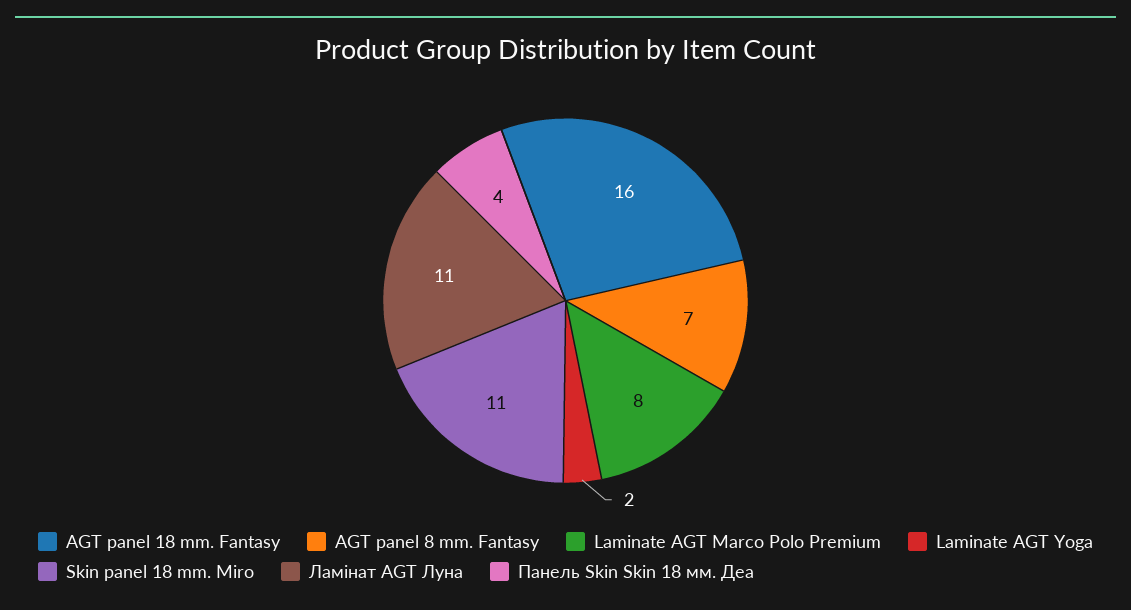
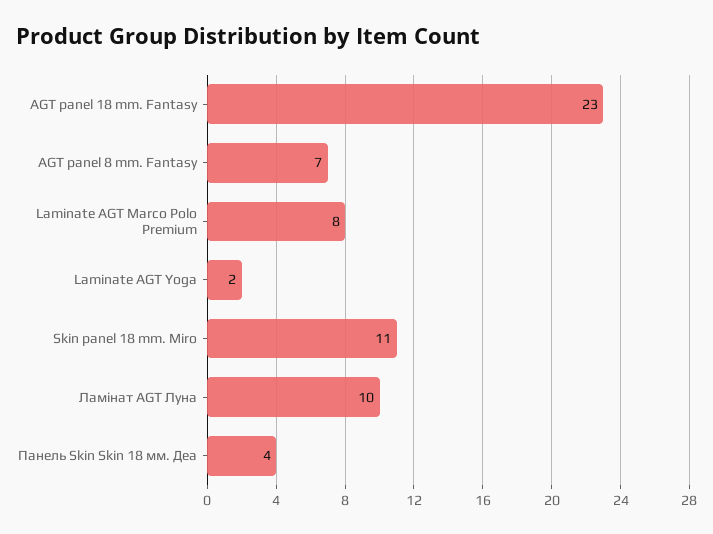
AGT panel 18 mm. Fantasy: 16 -> 23
Ламінат AGT Луна: 11 -> 10

